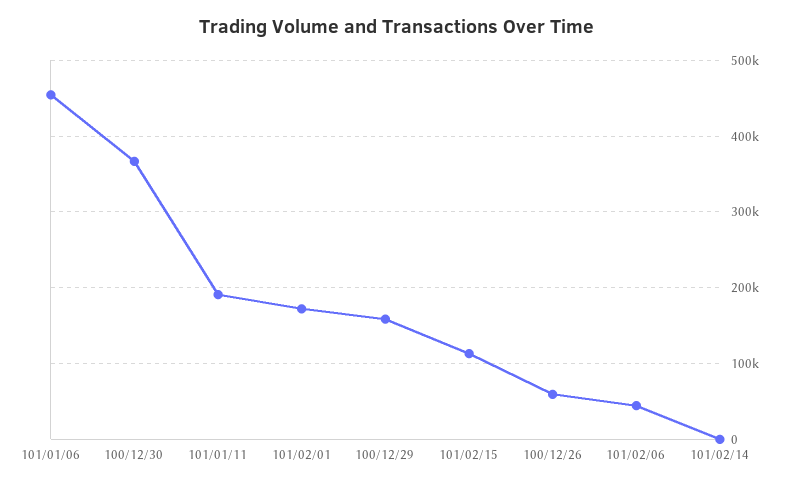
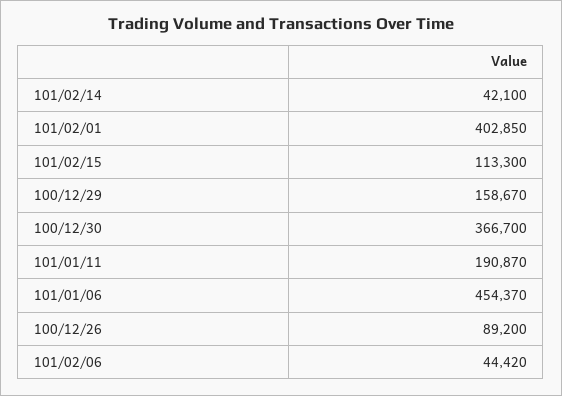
101/02/01: 170000 -> 402850
100/12/26: 60000 -> 89200
101/02/14: 0 -> 42100

